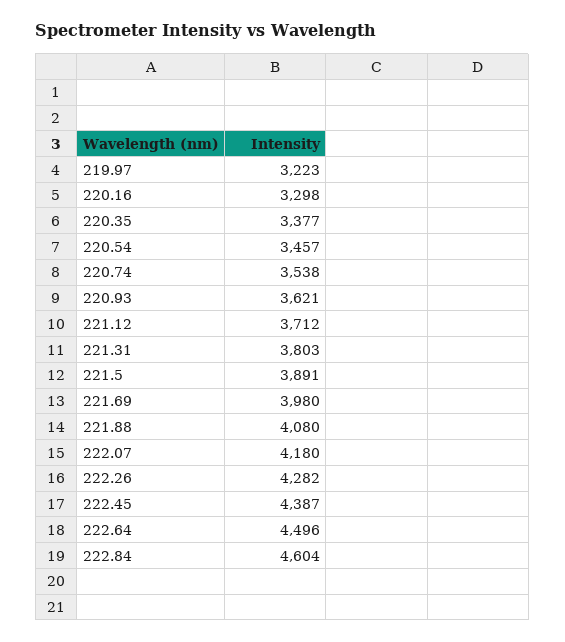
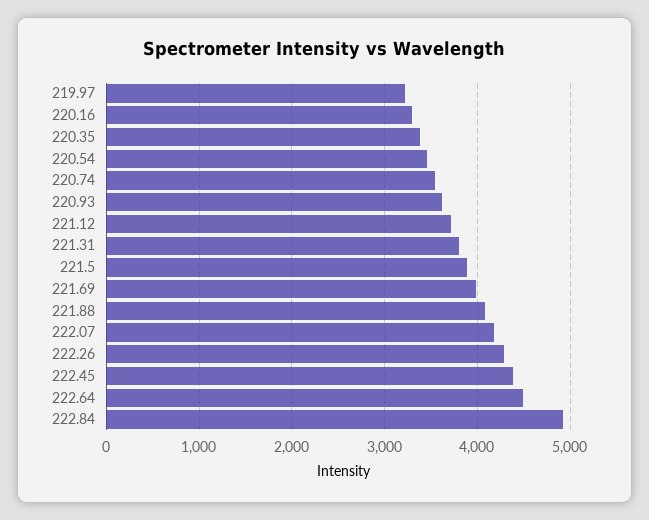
222.84: 4604 -> 4900

